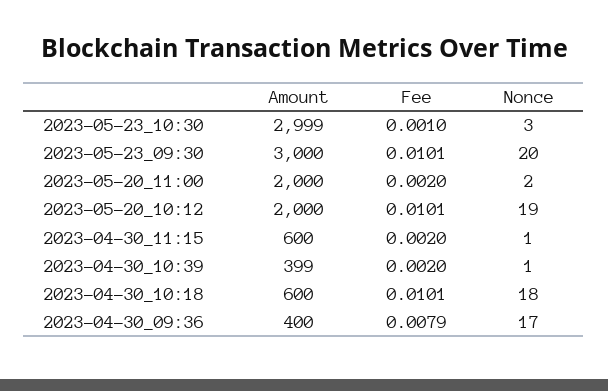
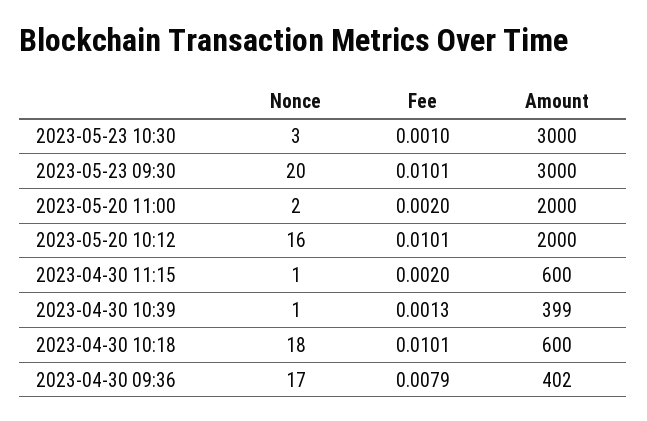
Amount, 2023-05-23_10:30: 2999 -> 3000
Nonce, 2023-05-20_10:12: 19 -> 16
Fee, 2023-04-30_10:39: 0.002 -> 0.0013
Amount, 2023-04-30_09:36: 400 -> 402

